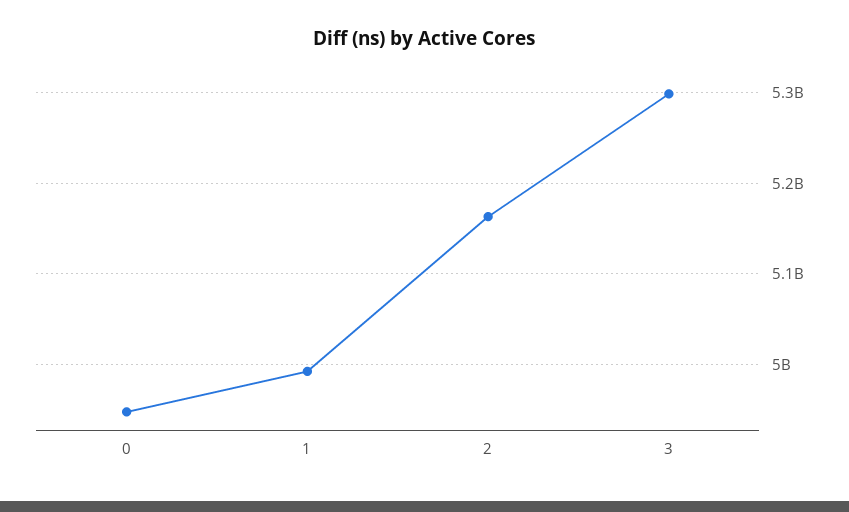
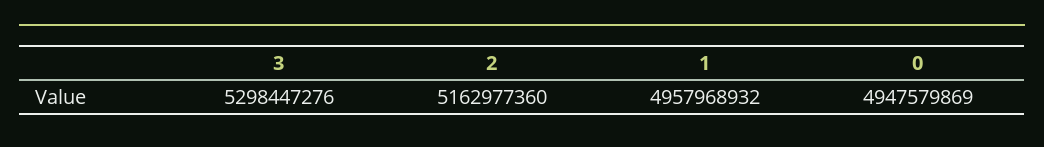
1: 4990000000 -> 4957968932

